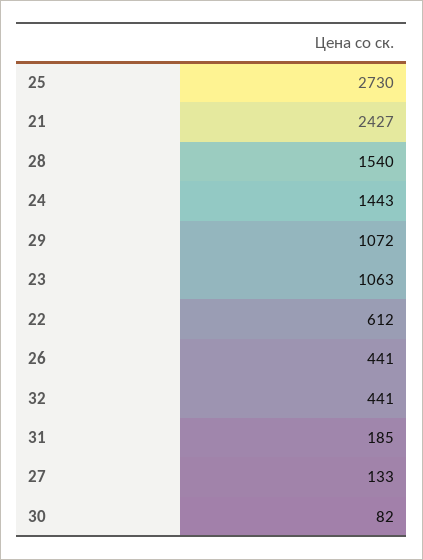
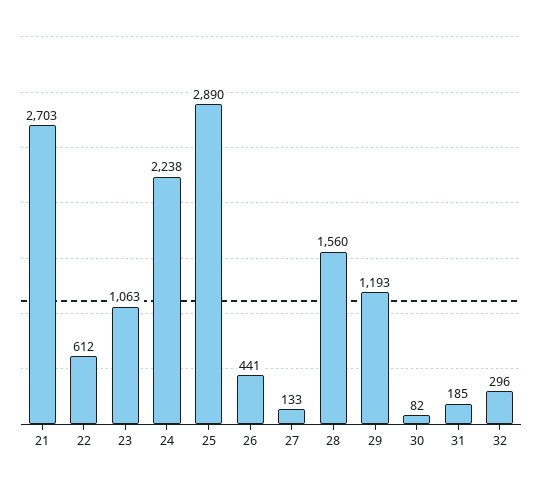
25: 2730 -> 2890
21: 2427 -> 2703
28: 1540 -> 1560
24: 1443 -> 2238
29: 1072 -> 1193
32: 441 -> 296

